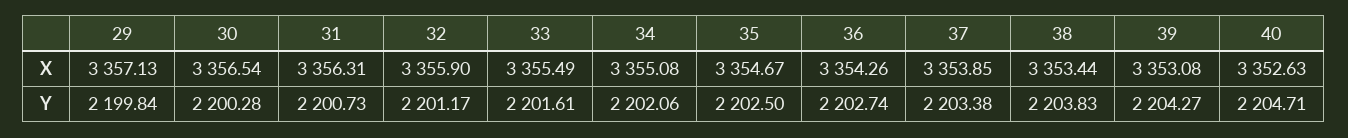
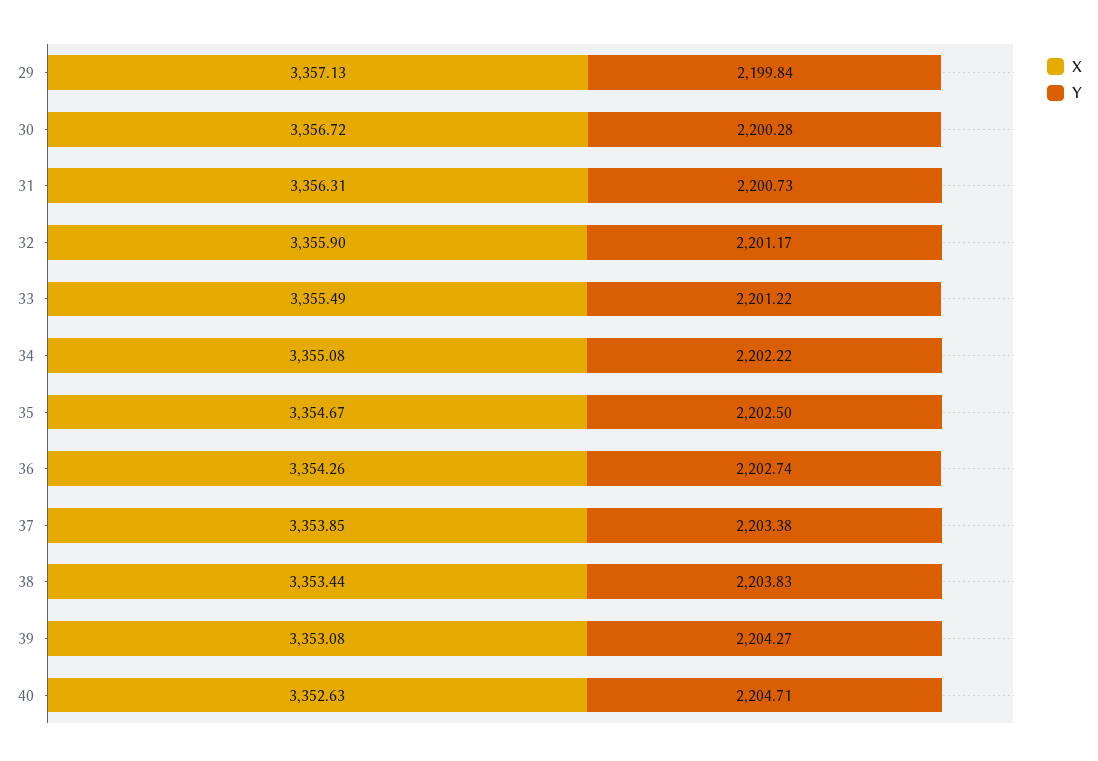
X, 30: 3356.54 -> 3356.72
Y, 33: 2201.61 -> 2201.22
Y, 34: 2202.06 -> 2202.22

